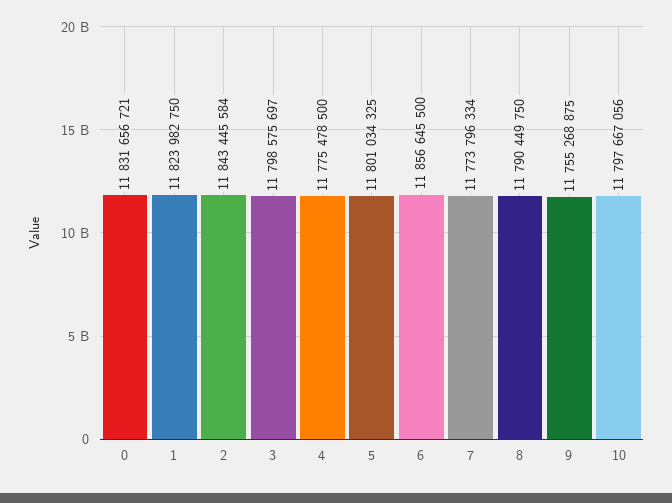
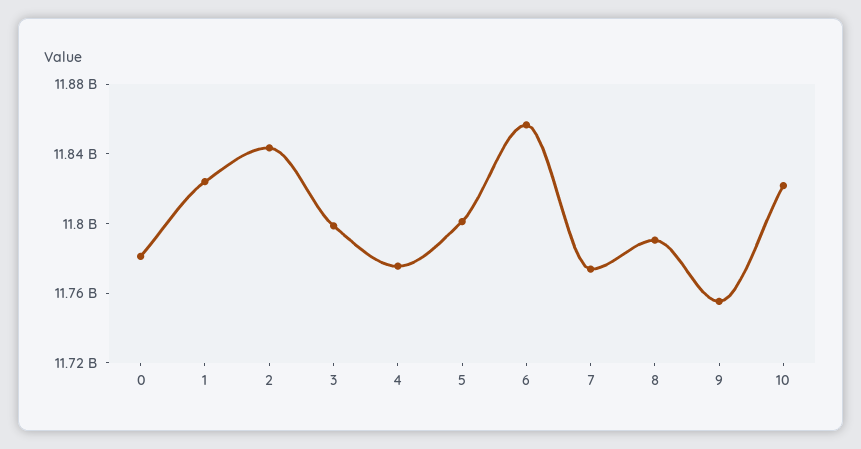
0: 11831656721 -> 11780000000
10: 11797667056 -> 11820000000

